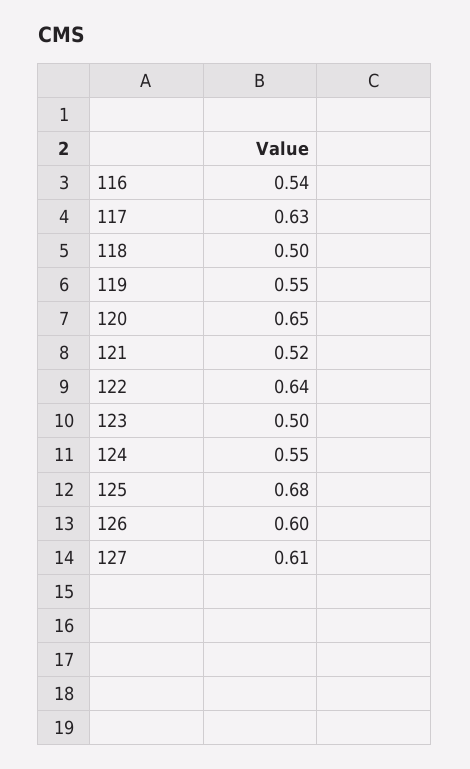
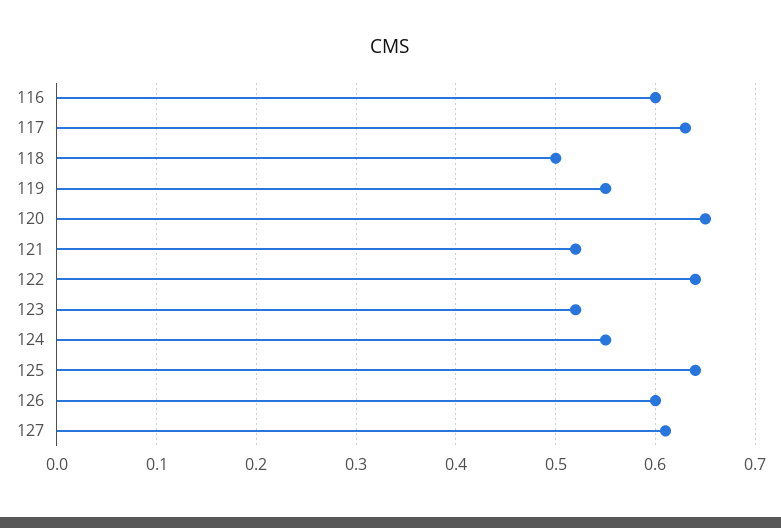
116: 0.54 -> 0.6
123: 0.5 -> 0.52
125: 0.68 -> 0.64

